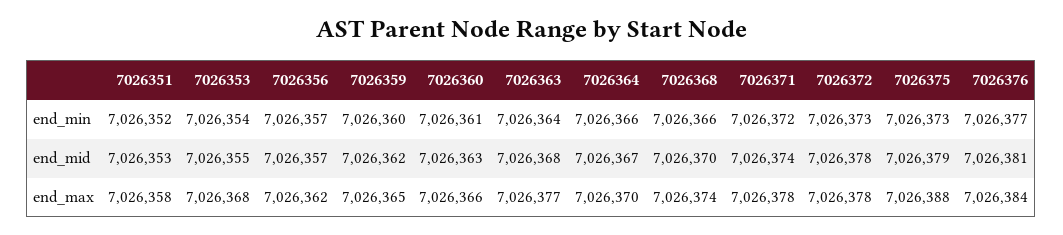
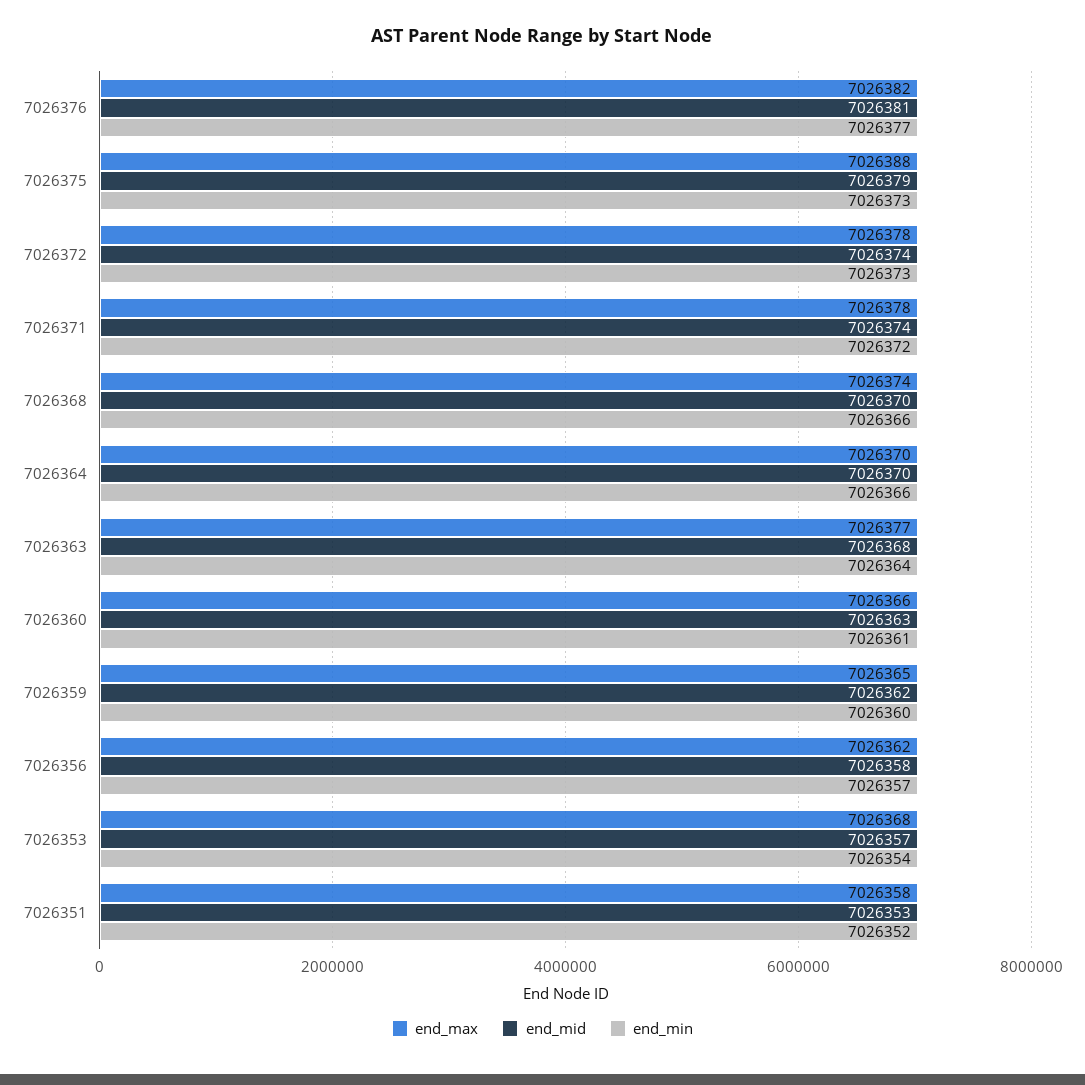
end_mid, 7026353: 7026355 -> 7026357
end_mid, 7026356: 7026357 -> 7026358
end_mid, 7026364: 7026367 -> 7026370
end_mid, 7026372: 7026378 -> 7026374
end_max, 7026376: 7026384 -> 7026382

